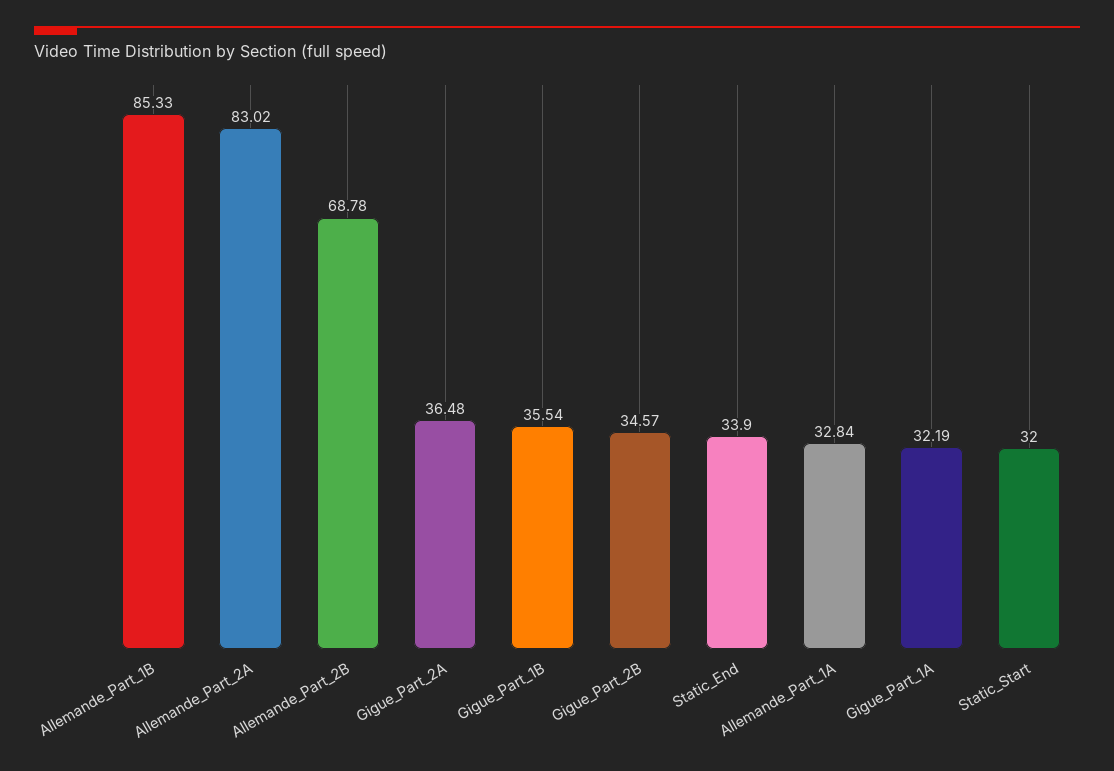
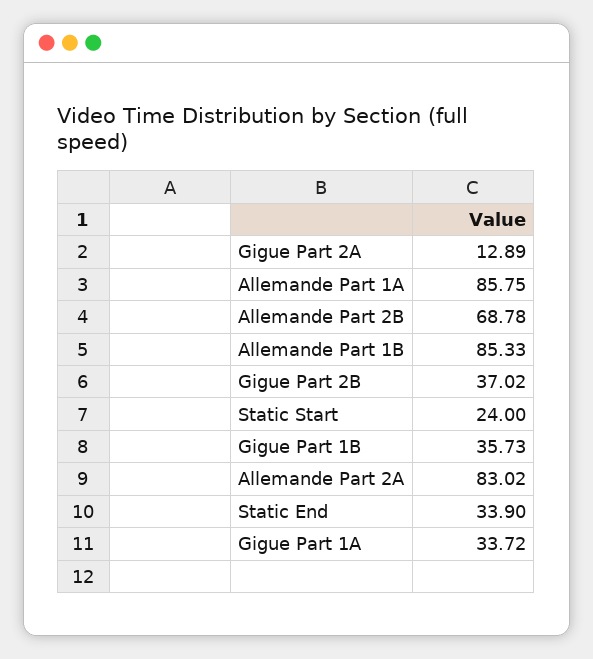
Gigue_Part_2A: 36.48 -> 12.89
Gigue_Part_1B: 35.54 -> 35.73
Gigue_Part_2B: 34.57 -> 37.02
Allemande_Part_1A: 32.84 -> 85.75
Gigue_Part_1A: 32.19 -> 33.72
Static_Start: 32 -> 24

